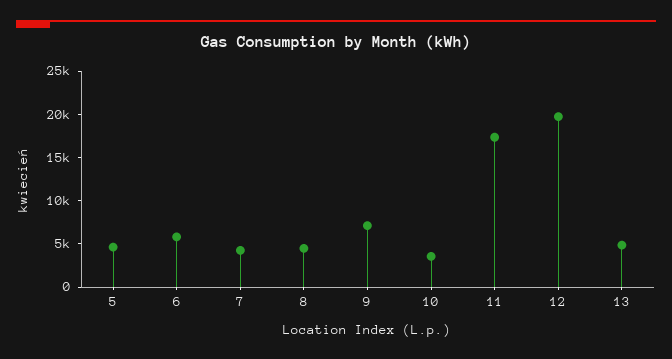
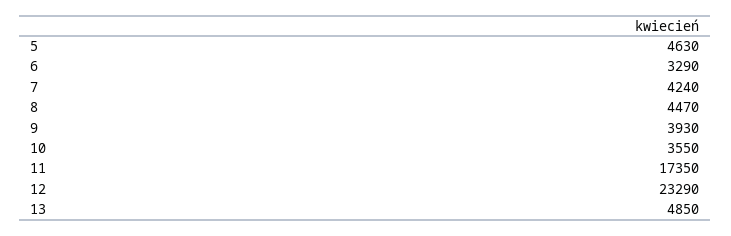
6: 6000 -> 3290
9: 7000 -> 3930
12: 20000 -> 23290

